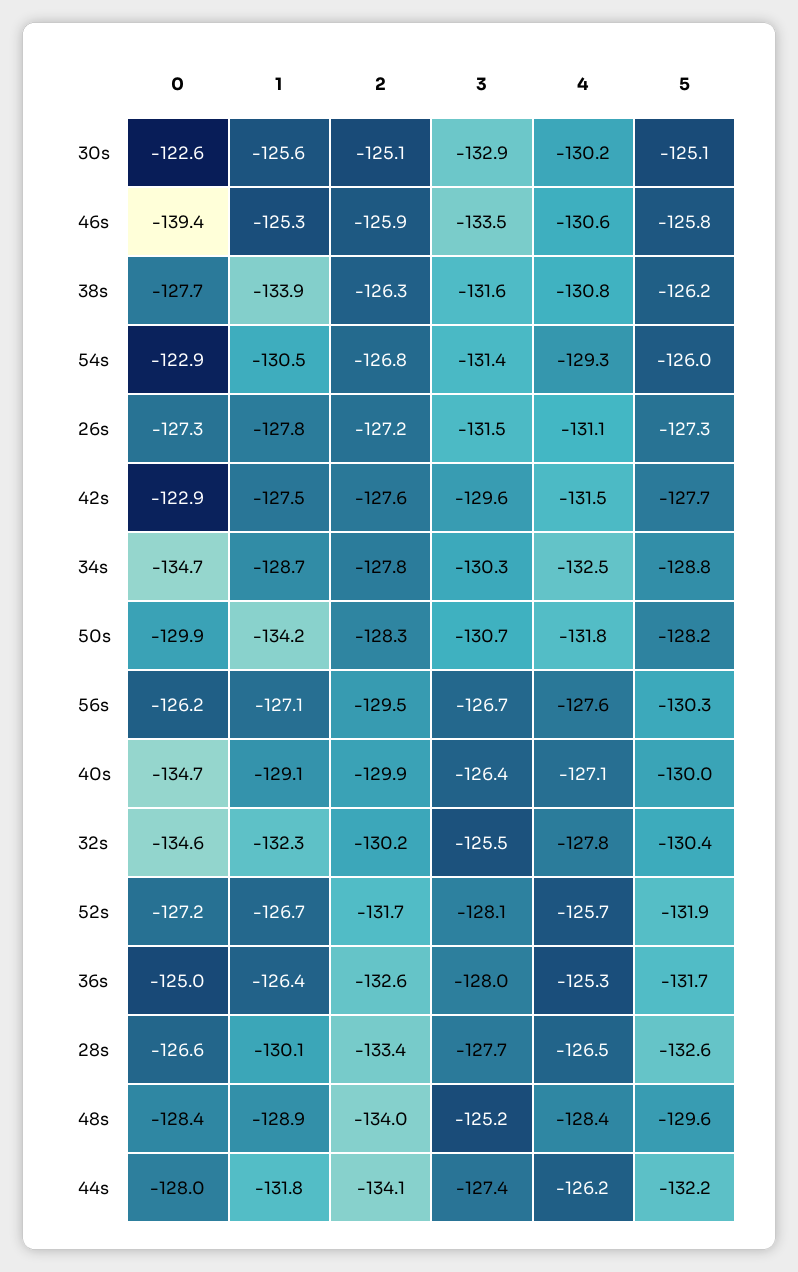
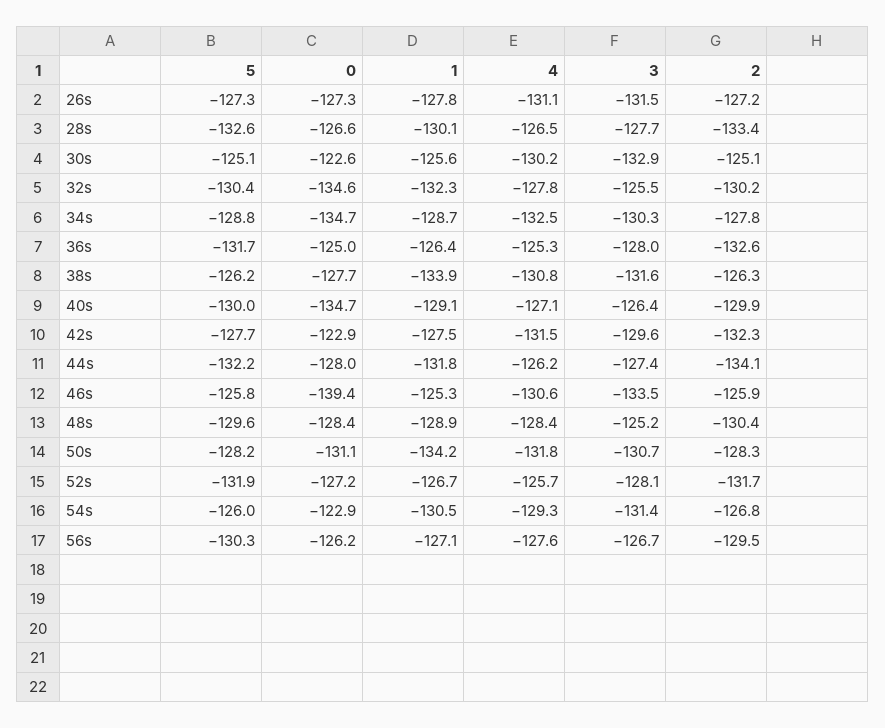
2, 42s: -127.6 -> -132.3
0, 50s: -129.9 -> -131.1
2, 48s: -134 -> -130.4

